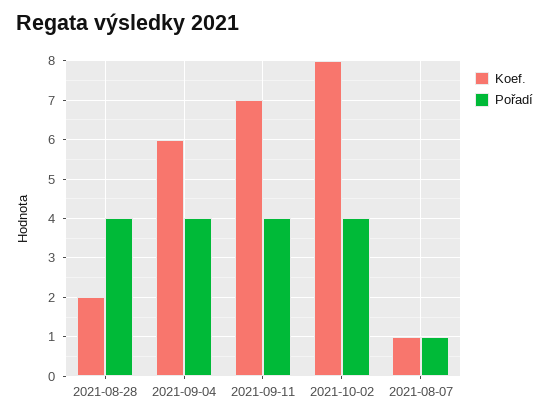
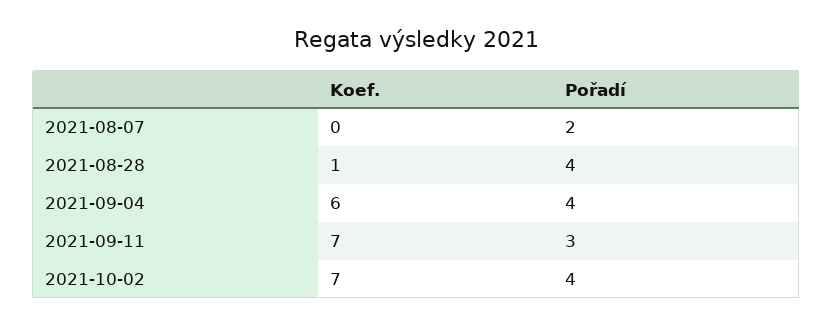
Koef., 2021-08-28: 2 -> 1
Pořadí, 2021-09-11: 4 -> 3
Koef., 2021-10-02: 8 -> 7
Koef., 2021-08-07: 1 -> 0
Pořadí, 2021-08-07: 1 -> 2

